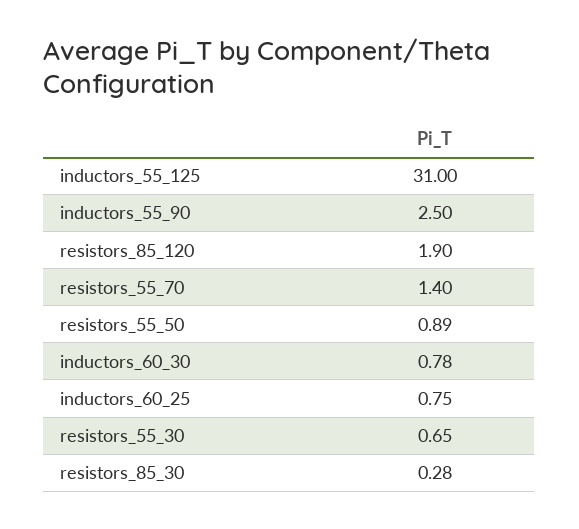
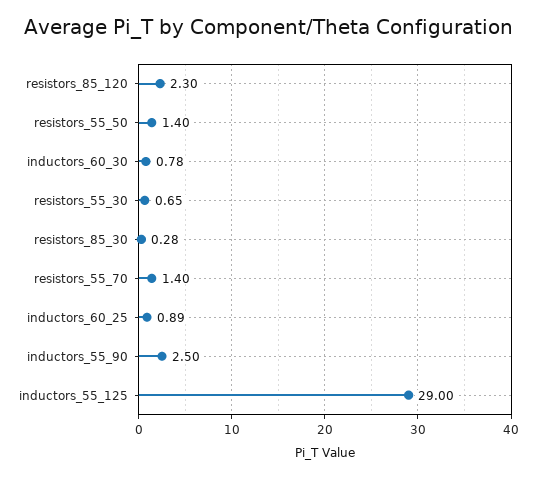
inductors_55_125: 31 -> 29
resistors_85_120: 1.9 -> 2.3
resistors_55_50: 0.89 -> 1.4
inductors_60_25: 0.75 -> 0.89

